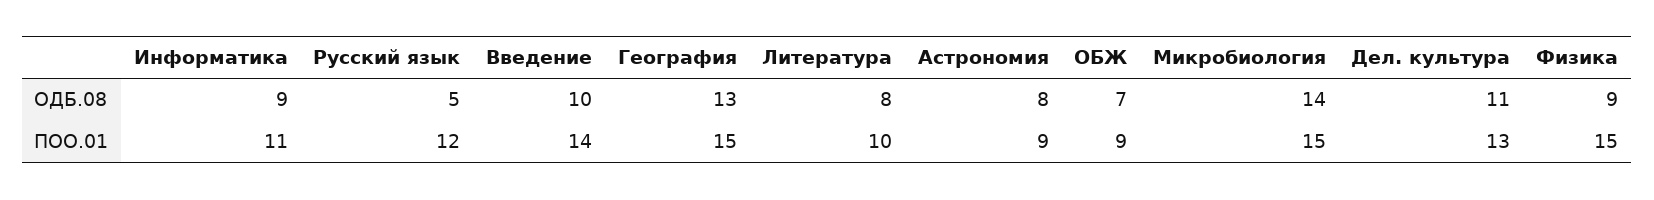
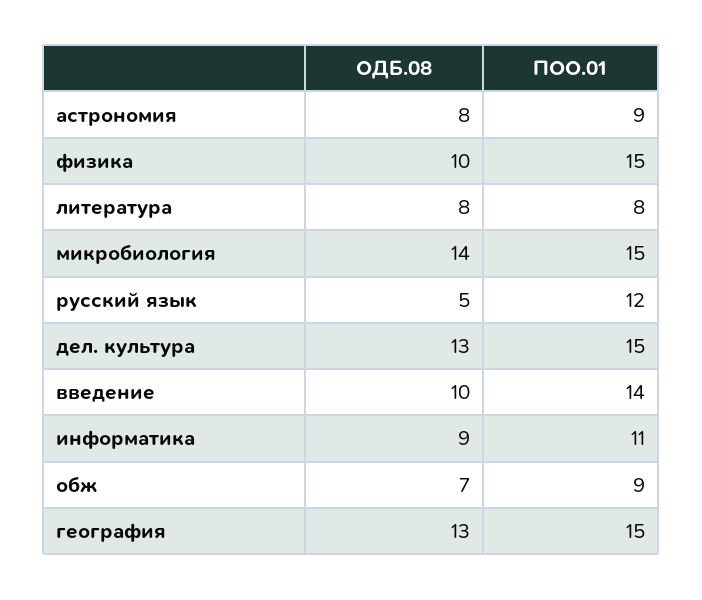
Дел. культура, ОДБ.08: 11 -> 13
Физика, ОДБ.08: 9 -> 10
Литература, ПОО.01: 10 -> 8
Дел. культура, ПОО.01: 13 -> 15

